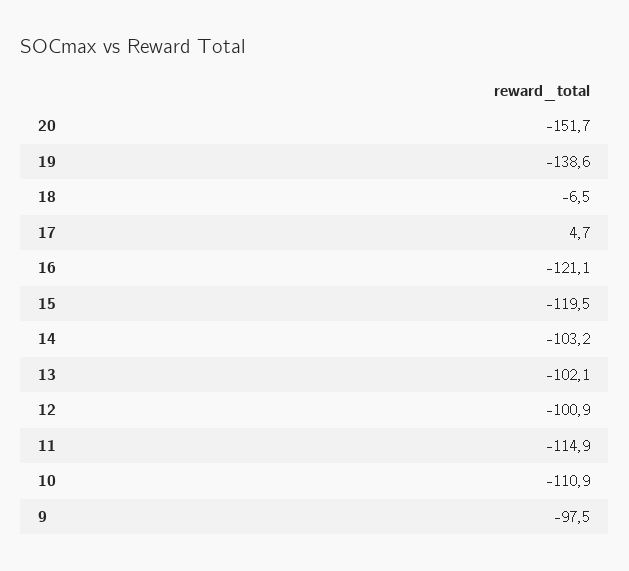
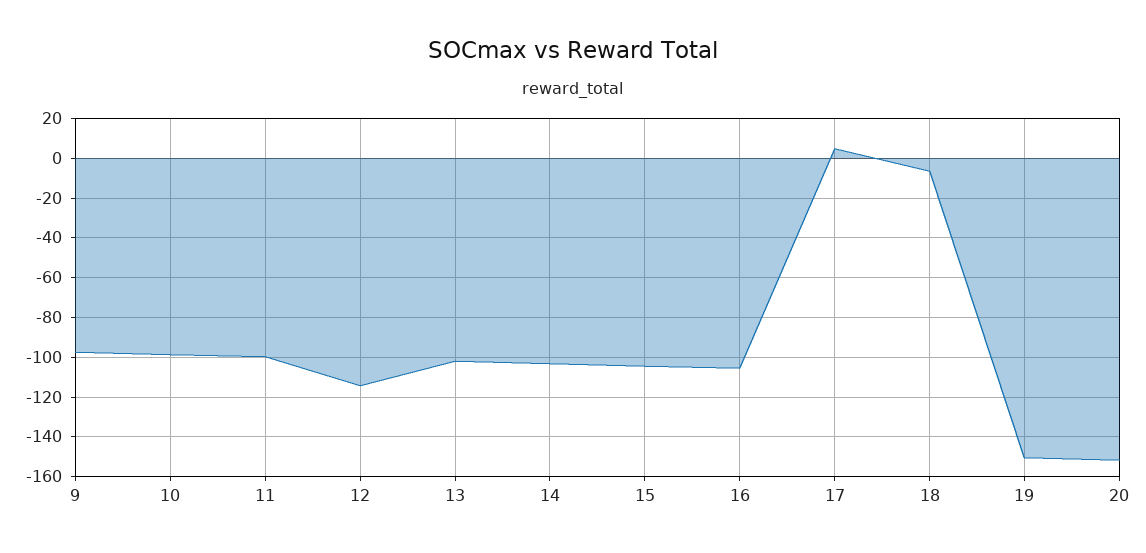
19: -138.6 -> -150
16: -121.1 -> -105
15: -119.5 -> -105
12: -100.9 -> -115
11: -114.9 -> -100
10: -110.9 -> -100

